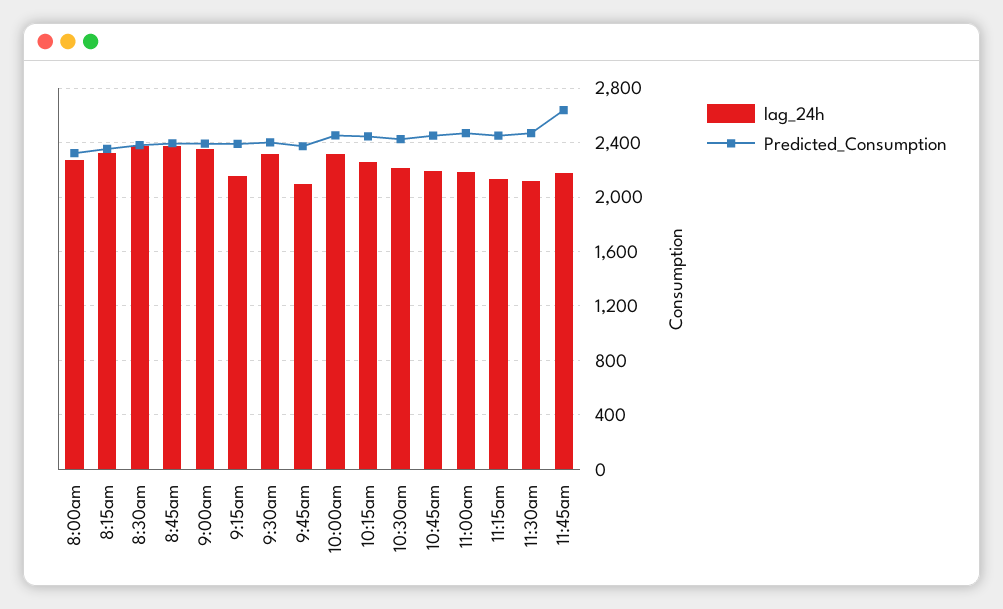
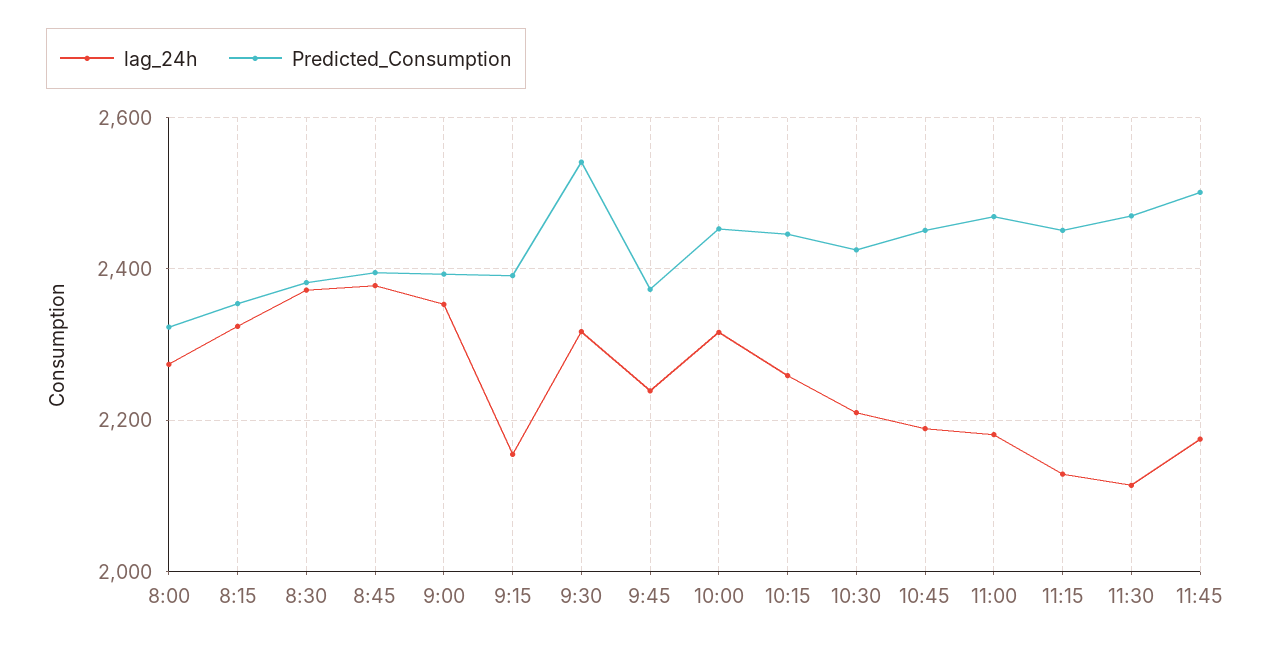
Predicted_Consumption, 9:30am: 2400 -> 2540
lag_24h, 9:45am: 2100 -> 2240
Predicted_Consumption, 11:45am: 2650 -> 2500

